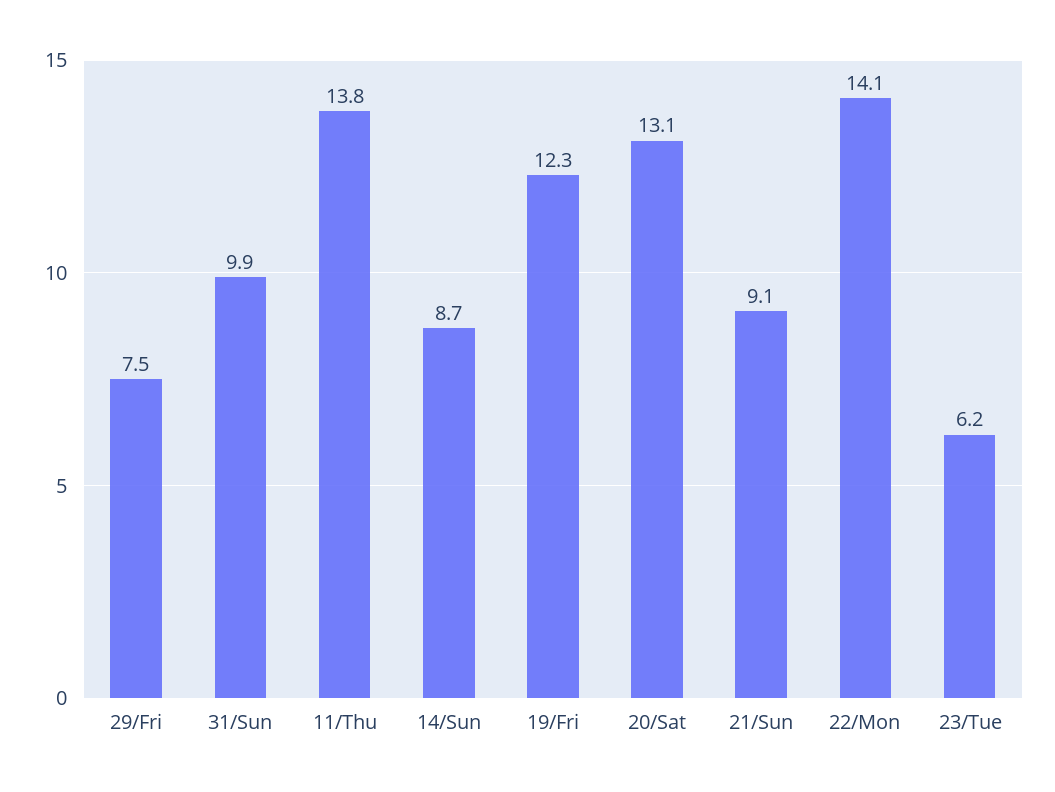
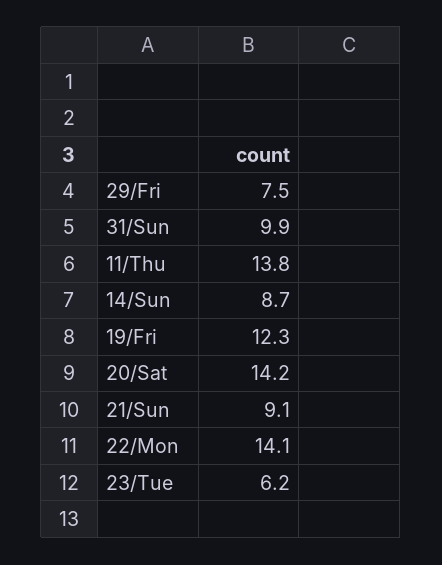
20/Sat: 13.1 -> 14.2

